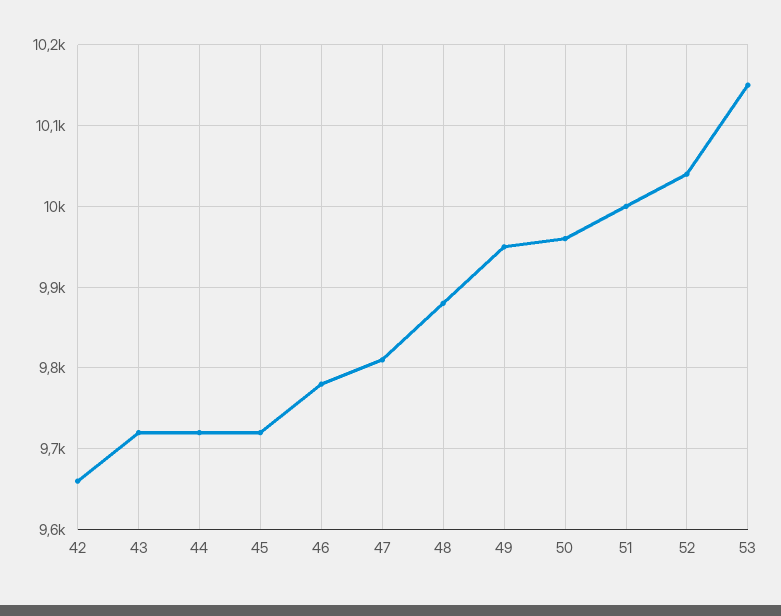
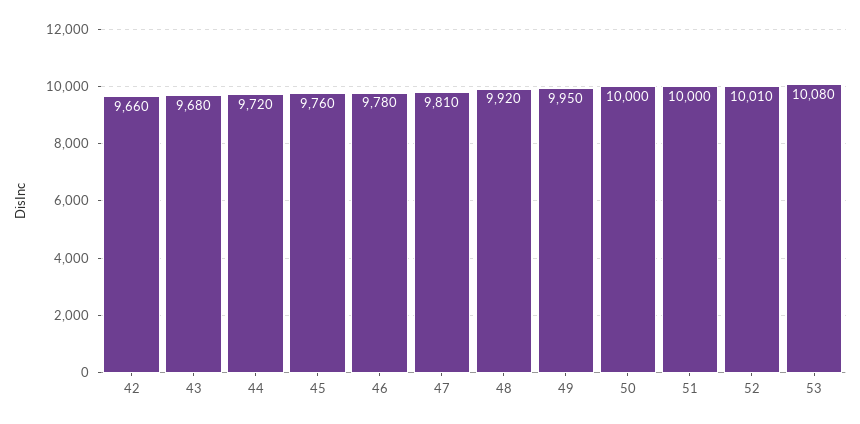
43: 9720 -> 9680
45: 9720 -> 9760
48: 9880 -> 9920
50: 9960 -> 10000
52: 10040 -> 10010
53: 10150 -> 10080

